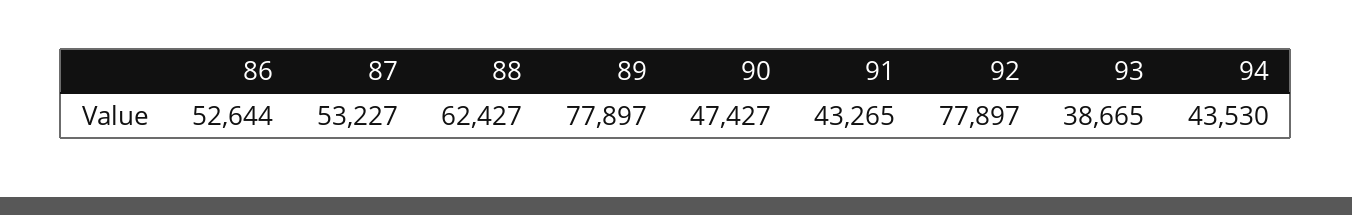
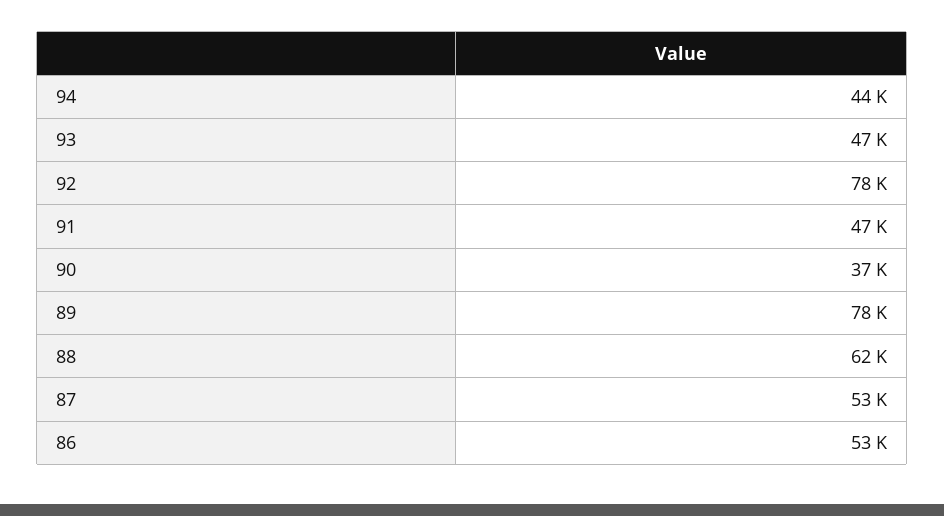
90: 47427 -> 37000
91: 43265 -> 47000
93: 38665 -> 47000

